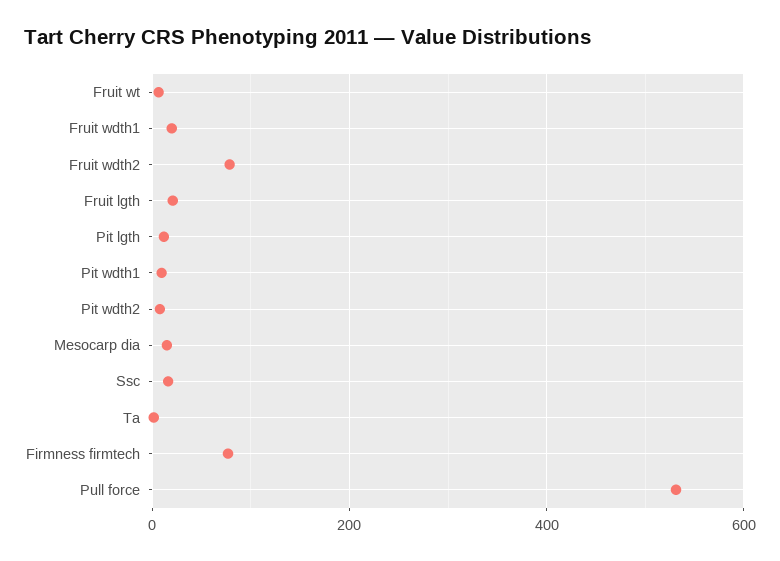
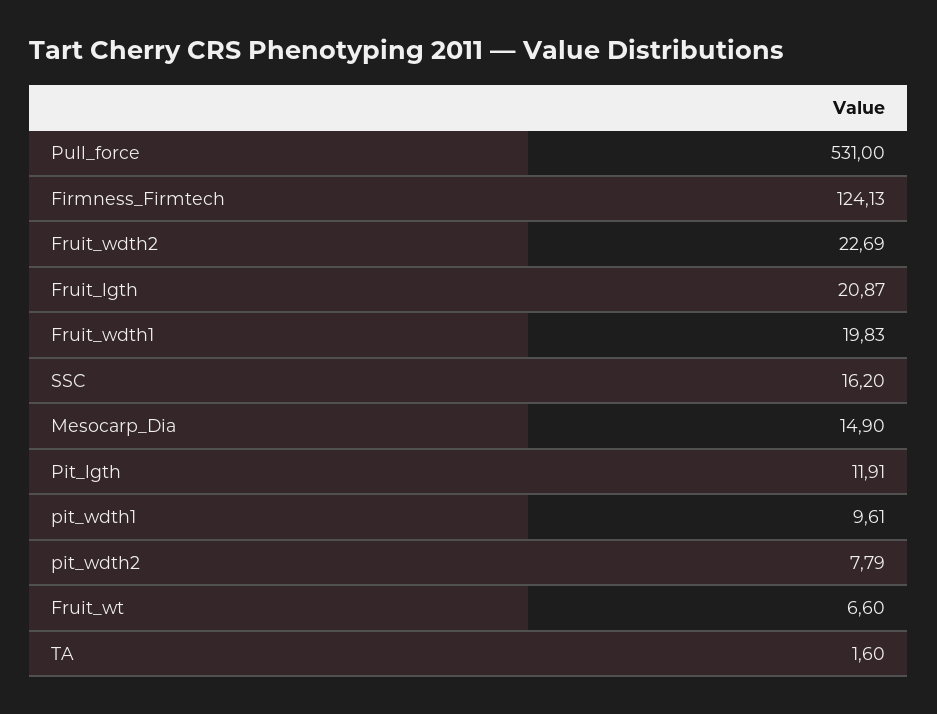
Fruit wdth2: 80 -> 22.69
Firmness firmtech: 80 -> 124.13

